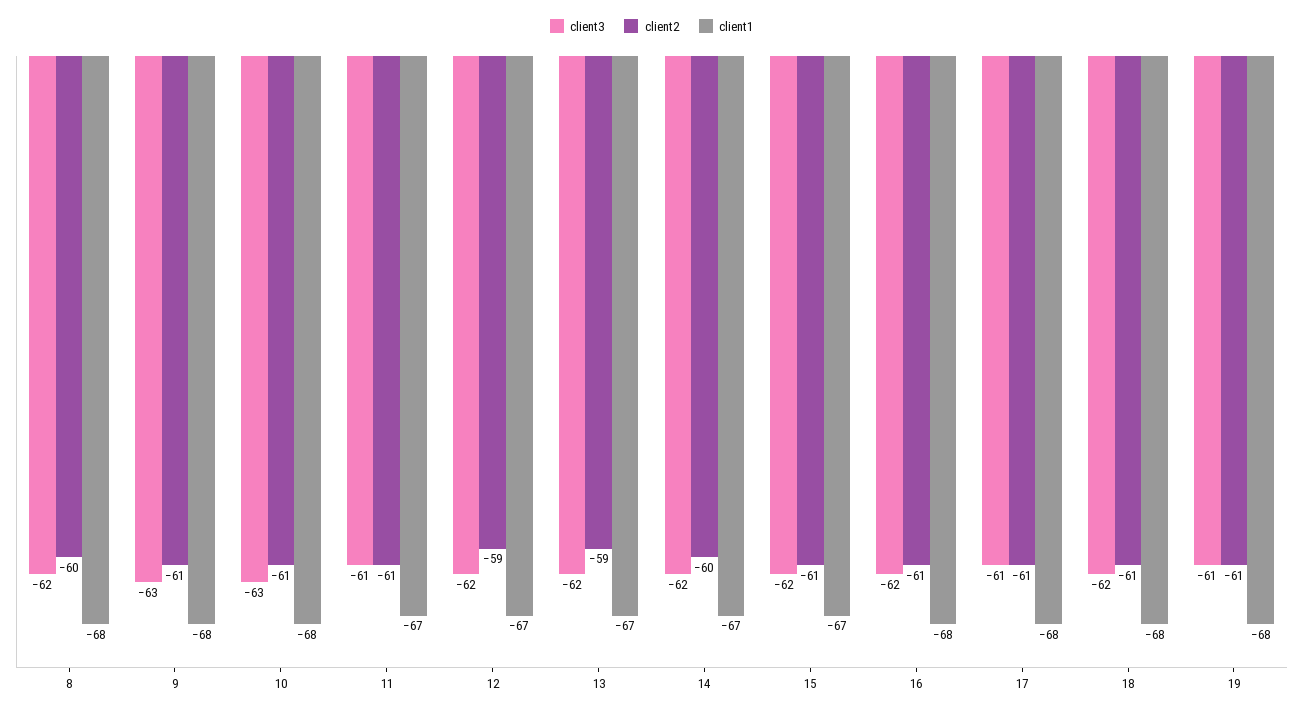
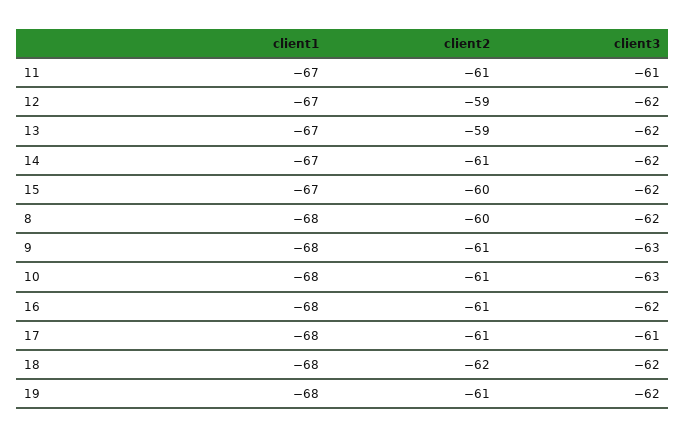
client2, 14: -60 -> -61
client2, 15: -61 -> -60
client2, 18: -61 -> -62
client3, 19: -61 -> -62

